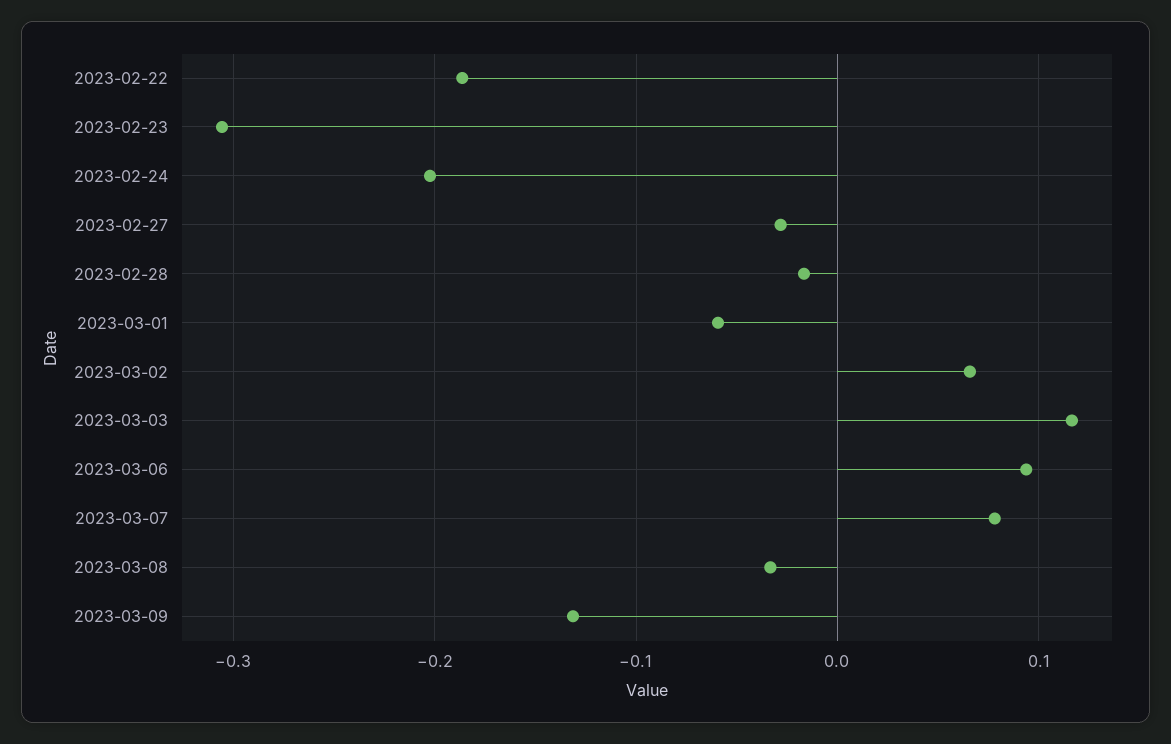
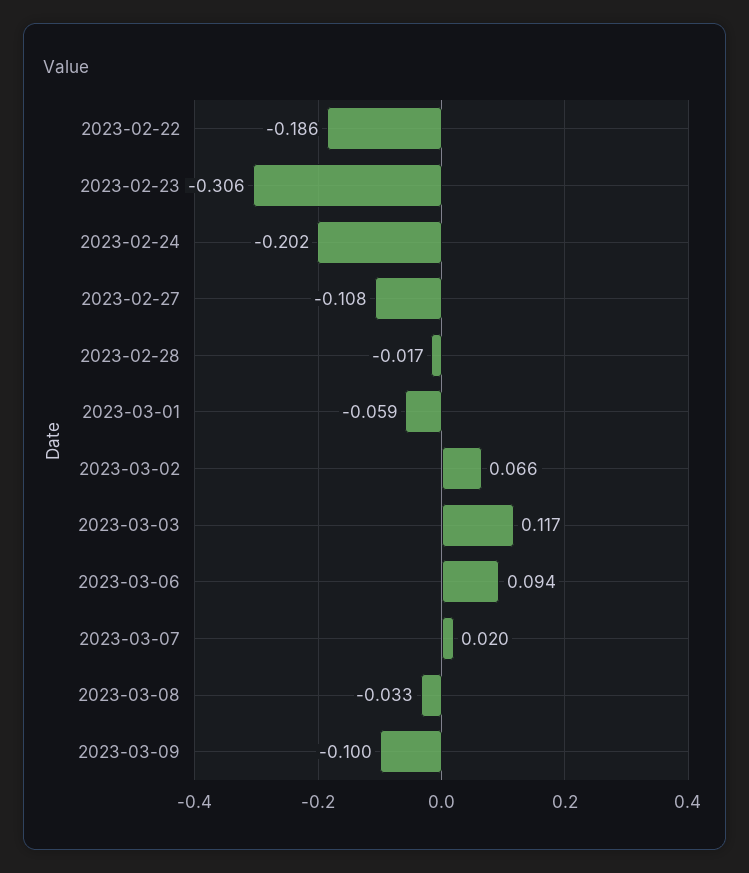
2023-02-27: -0.03 -> -0.108
2023-03-07: 0.08 -> 0.02
2023-03-09: -0.13 -> -0.1

